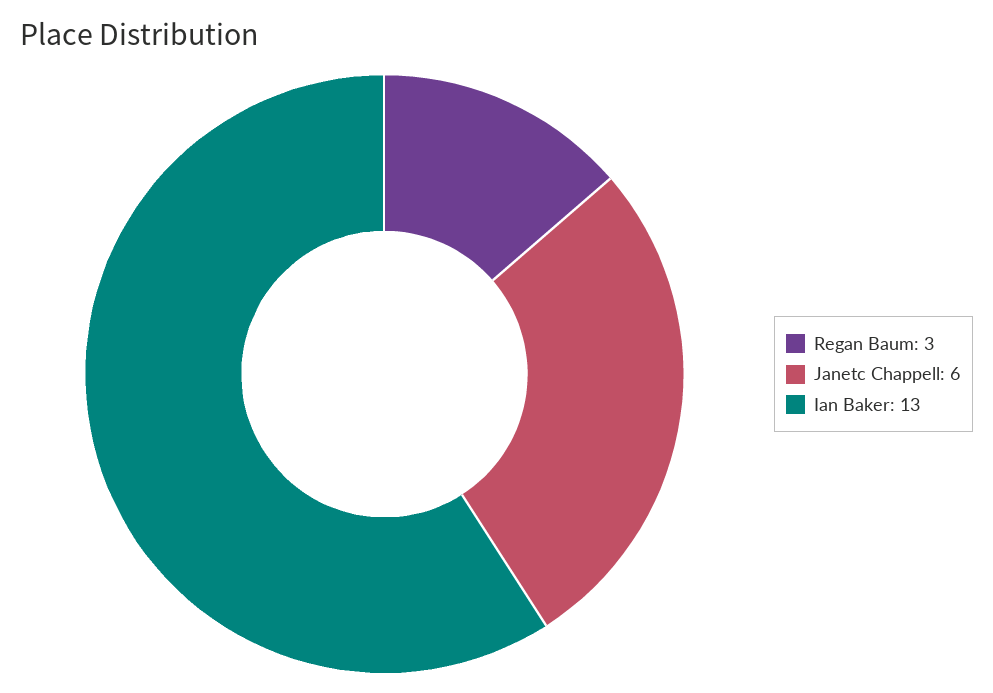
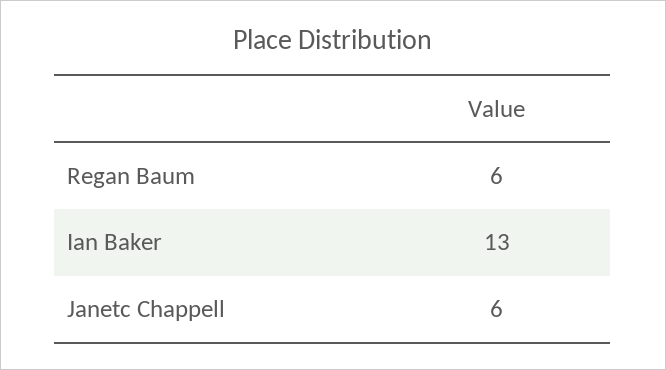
Regan Baum: 3 -> 6

